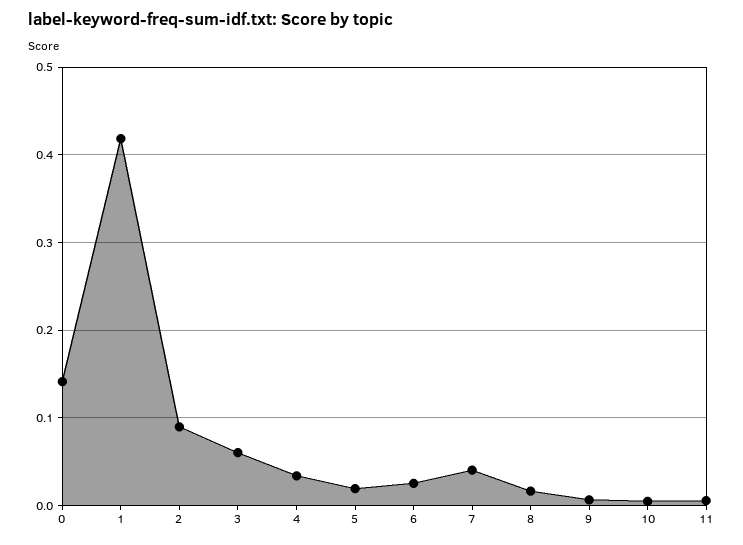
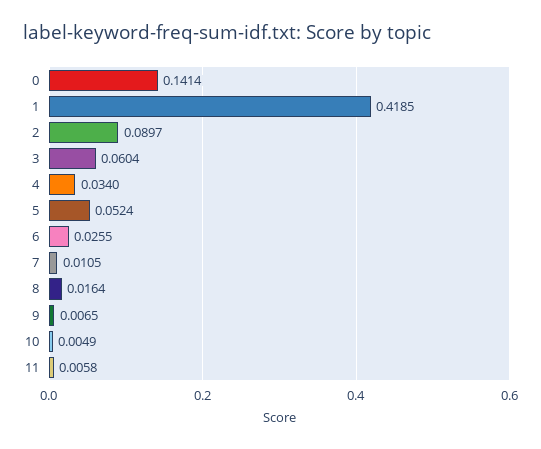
5: 0.02 -> 0.0524
7: 0.04 -> 0.0105

